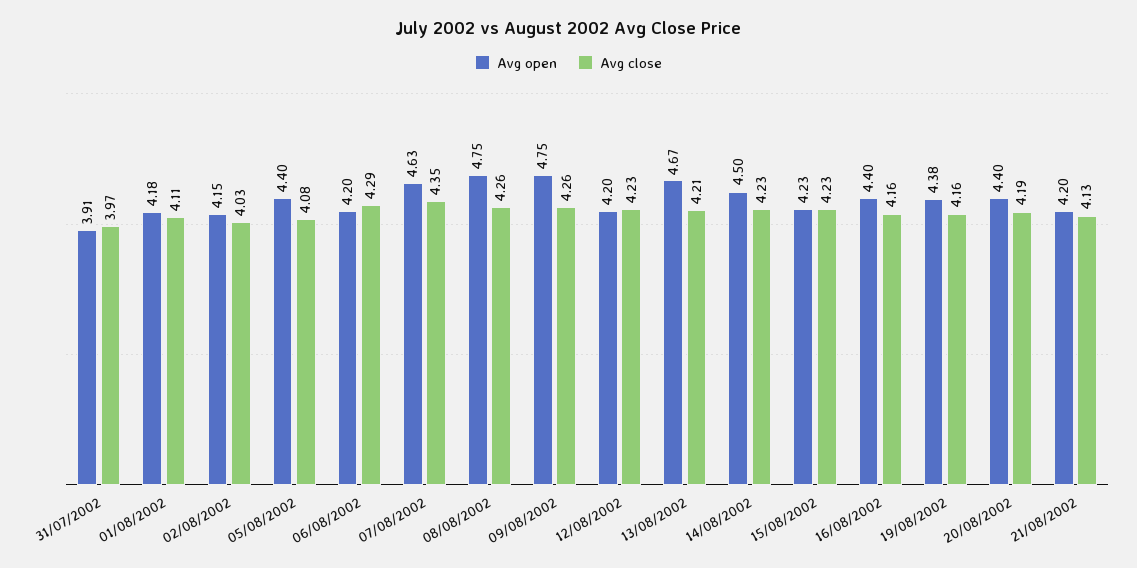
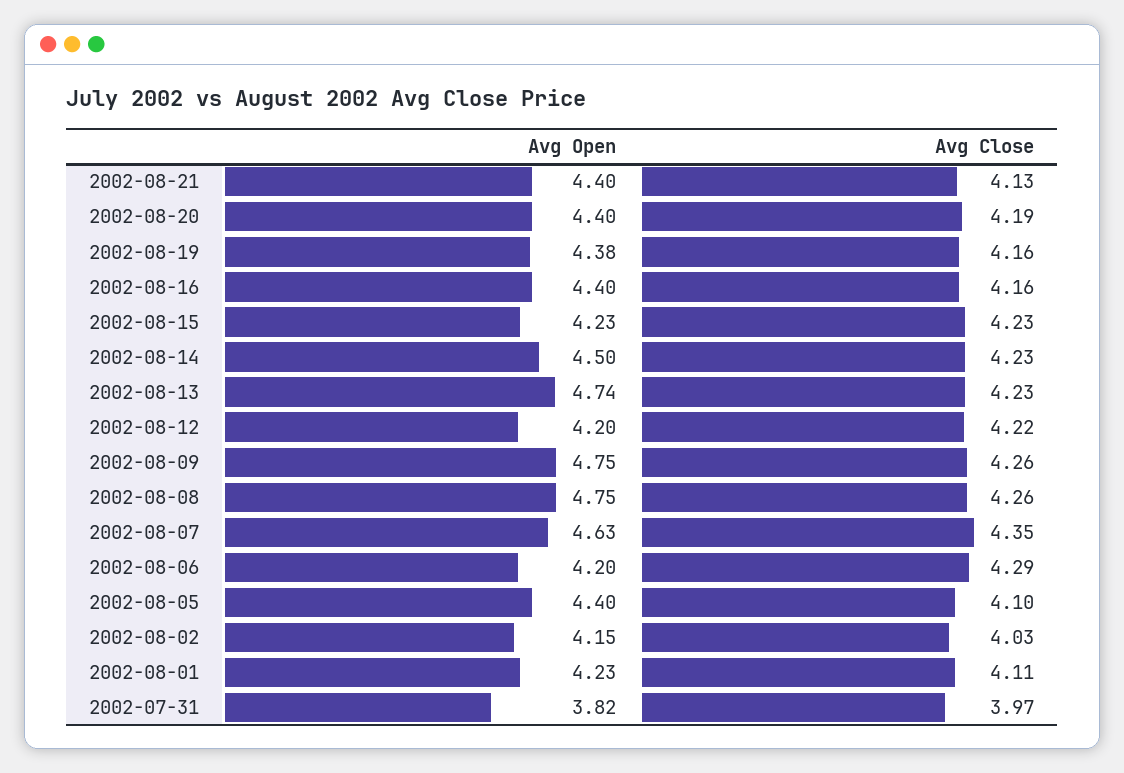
Avg open, 31/07/2002: 3.91 -> 3.82
Avg open, 01/08/2002: 4.18 -> 4.23
Avg close, 05/08/2002: 4.08 -> 4.1
Avg close, 12/08/2002: 4.23 -> 4.22
Avg open, 13/08/2002: 4.67 -> 4.74
Avg close, 13/08/2002: 4.21 -> 4.23
Avg open, 21/08/2002: 4.2 -> 4.4

